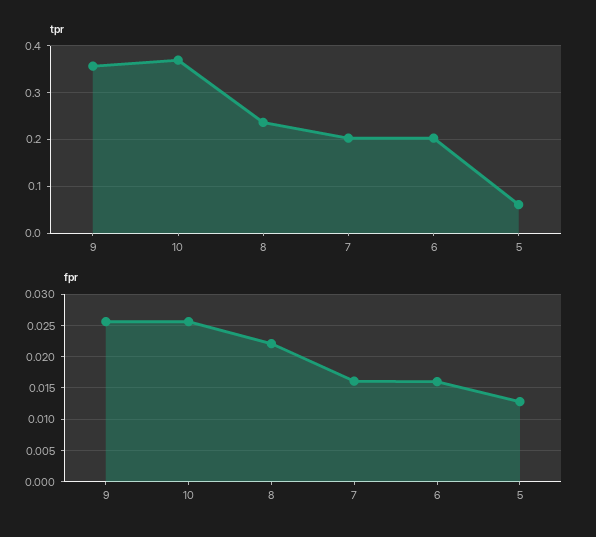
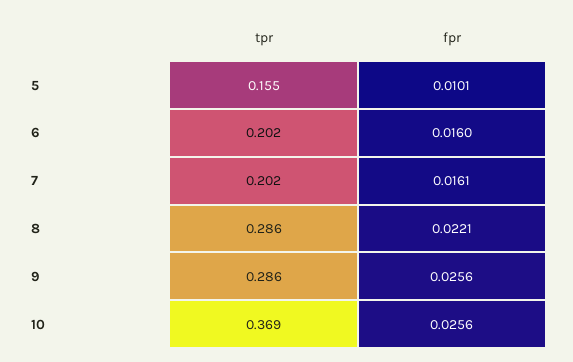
tpr, 9: 0.36 -> 0.286
tpr, 8: 0.24 -> 0.286
tpr, 5: 0.06 -> 0.155
fpr, 5: 0.013 -> 0.0101

